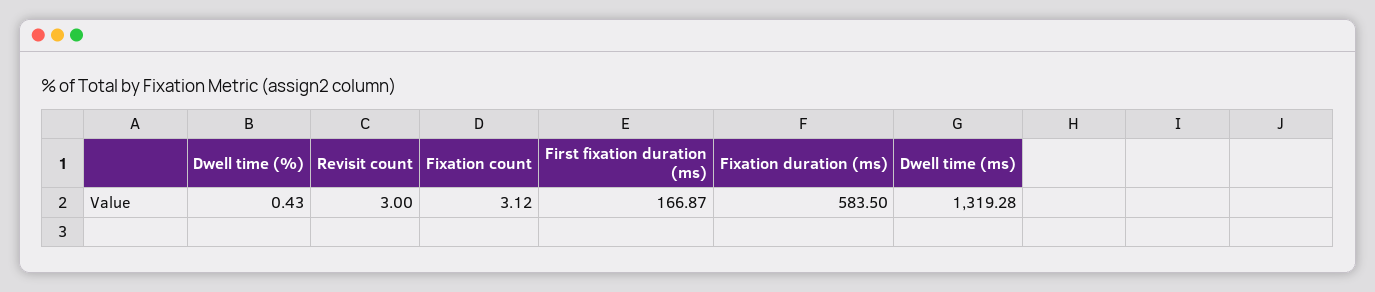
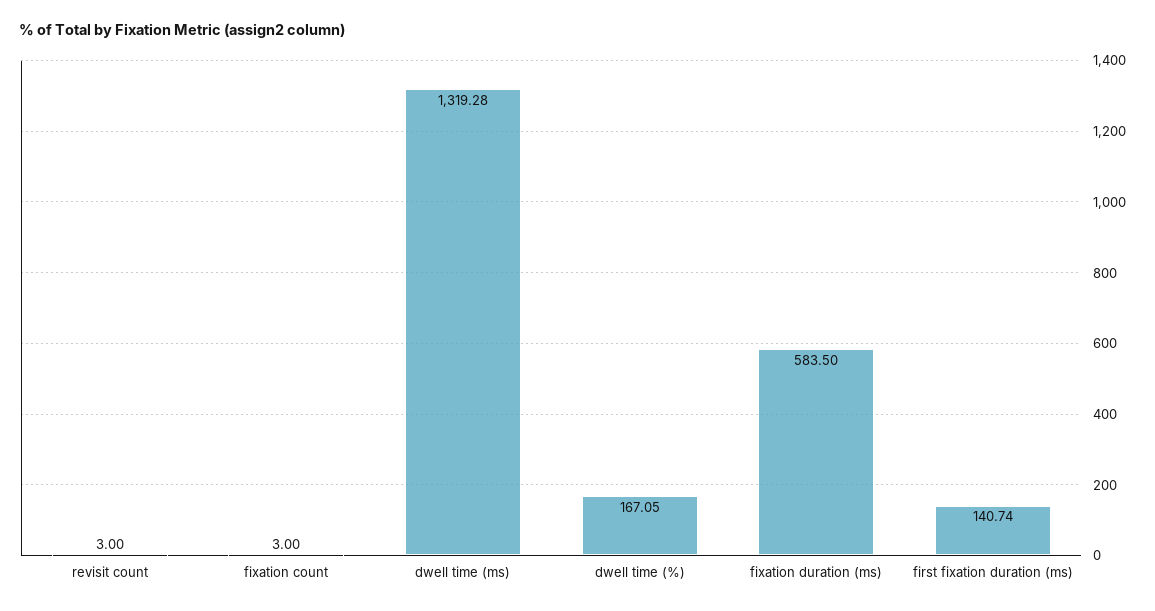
Dwell time (%): 0.43 -> 167.05
Fixation count: 3.12 -> 3
First fixation duration (ms): 166.87 -> 140.74

